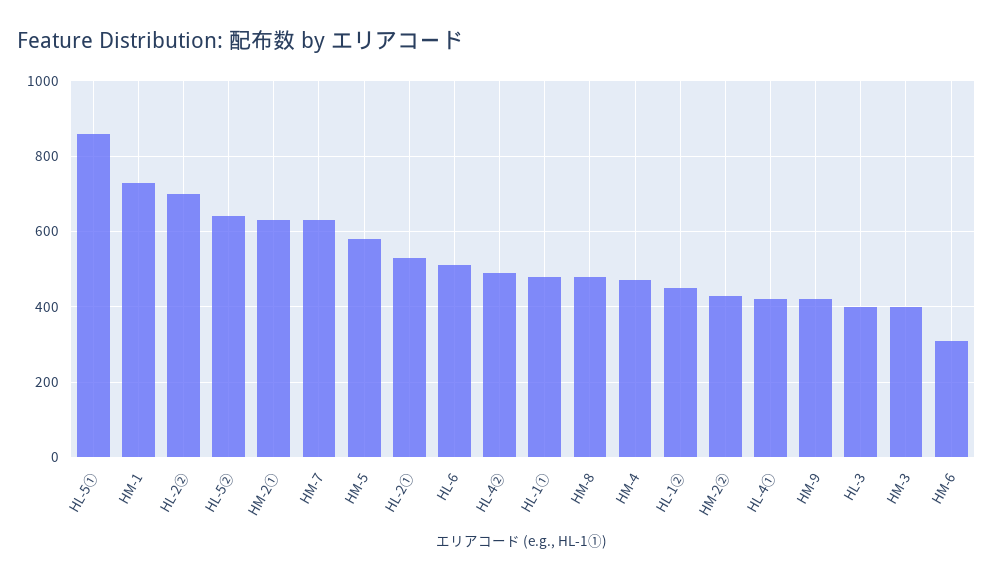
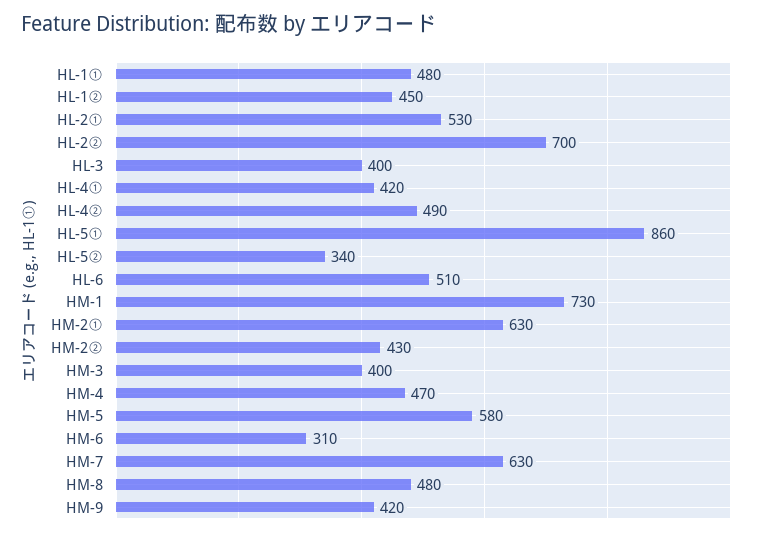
HL-5②: 640 -> 340

